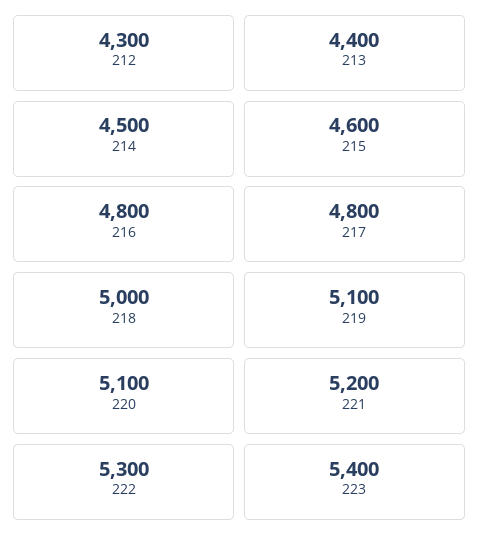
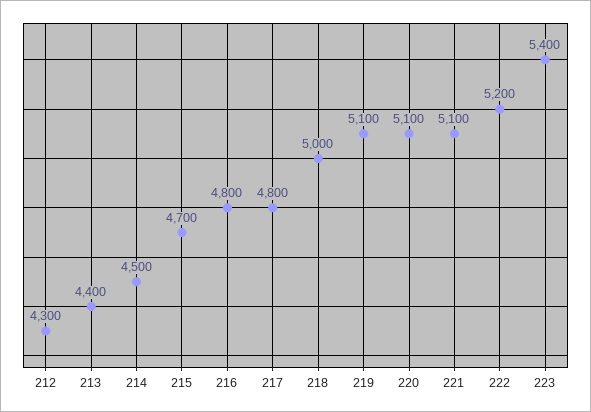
215: 4600 -> 4700
221: 5200 -> 5100
222: 5300 -> 5200

